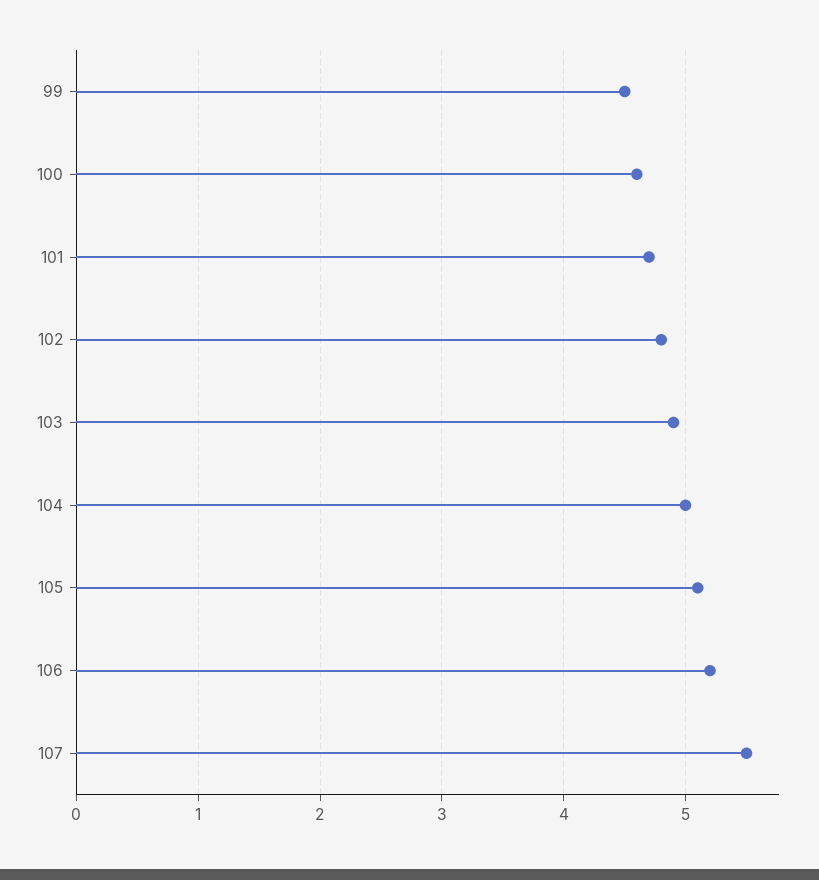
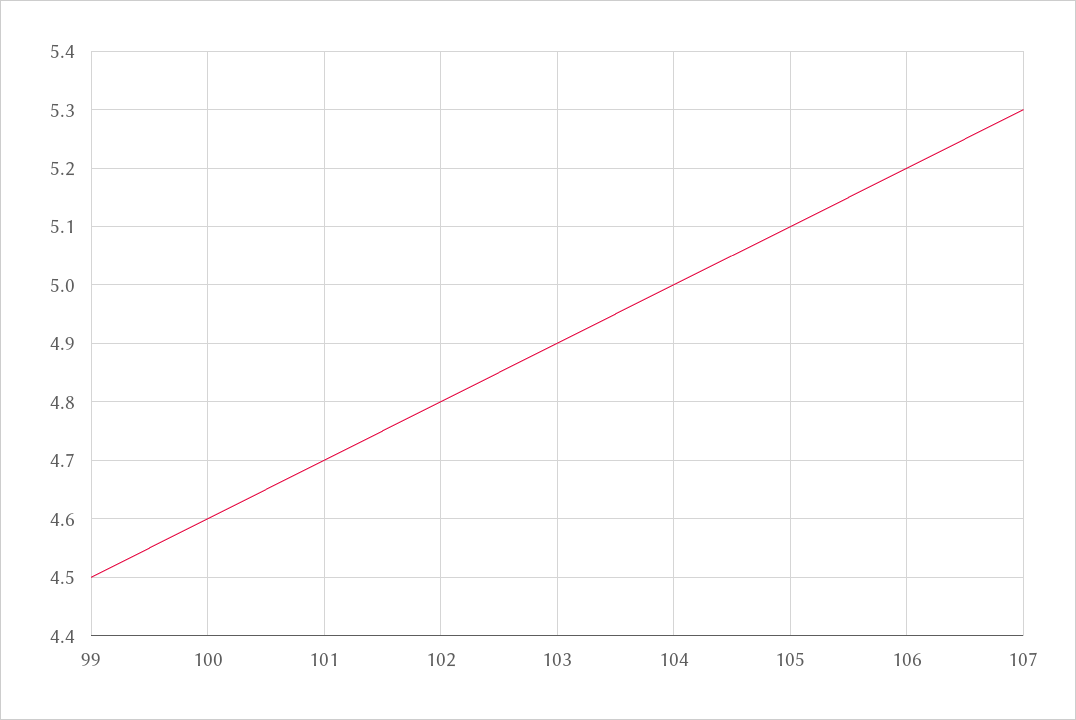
107: 5.5 -> 5.3

